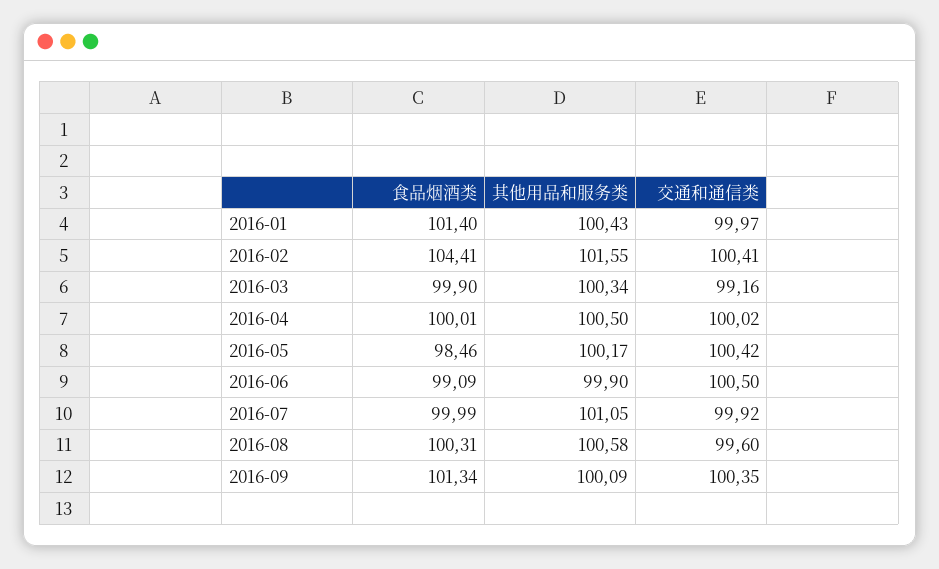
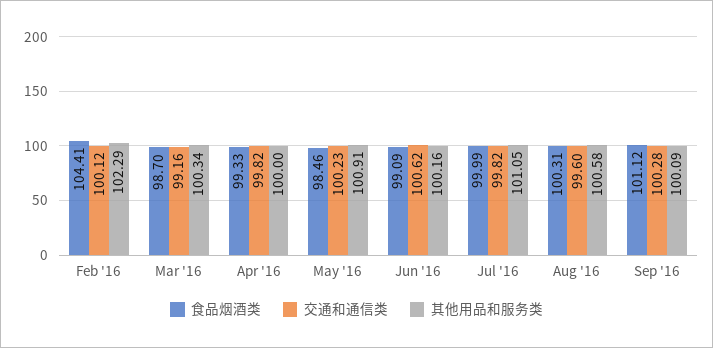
食品烟酒类, 2016-01: 101.4 -> none
其他用品和服务类, 2016-01: 100.43 -> none
交通和通信类, 2016-01: 99.97 -> none
其他用品和服务类, 2016-02: 101.55 -> 102.29
交通和通信类, 2016-02: 100.41 -> 100.12
食品烟酒类, 2016-03: 99.9 -> 98.7
食品烟酒类, 2016-04: 100.01 -> 99.33
其他用品和服务类, 2016-04: 100.5 -> 100
交通和通信类, 2016-04: 100.02 -> 99.82
其他用品和服务类, 2016-05: 100.17 -> 100.91
交通和通信类, 2016-05: 100.42 -> 100.23
其他用品和服务类, 2016-06: 99.9 -> 100.16
交通和通信类, 2016-06: 100.5 -> 100.62
交通和通信类, 2016-07: 99.92 -> 99.82
食品烟酒类, 2016-09: 101.34 -> 101.12
交通和通信类, 2016-09: 100.35 -> 100.28

